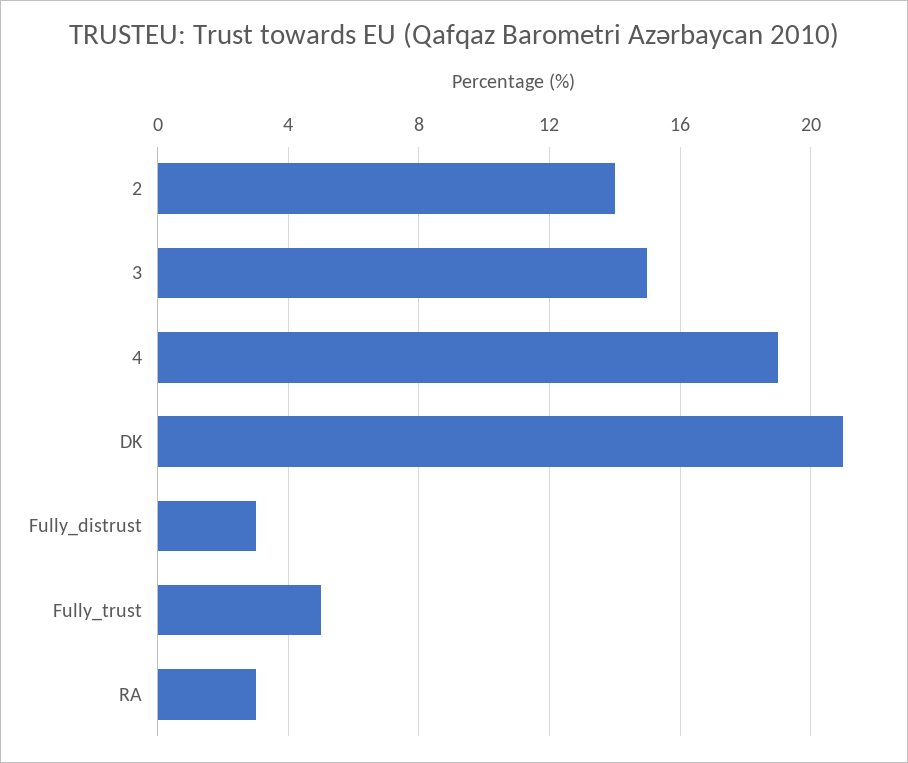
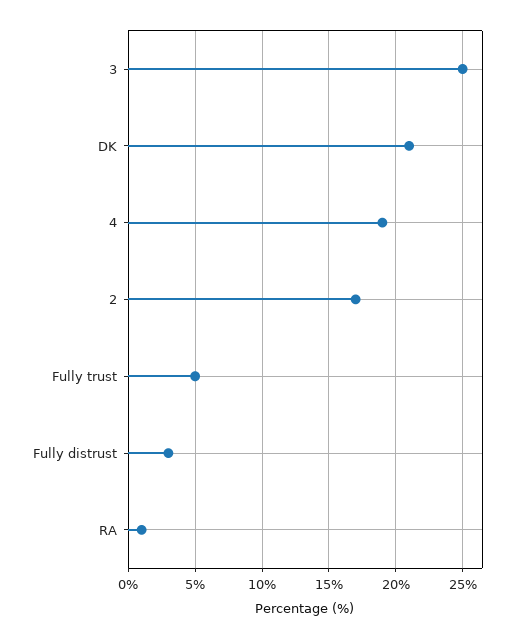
2: 14 -> 17
3: 15 -> 25
RA: 3 -> 1

